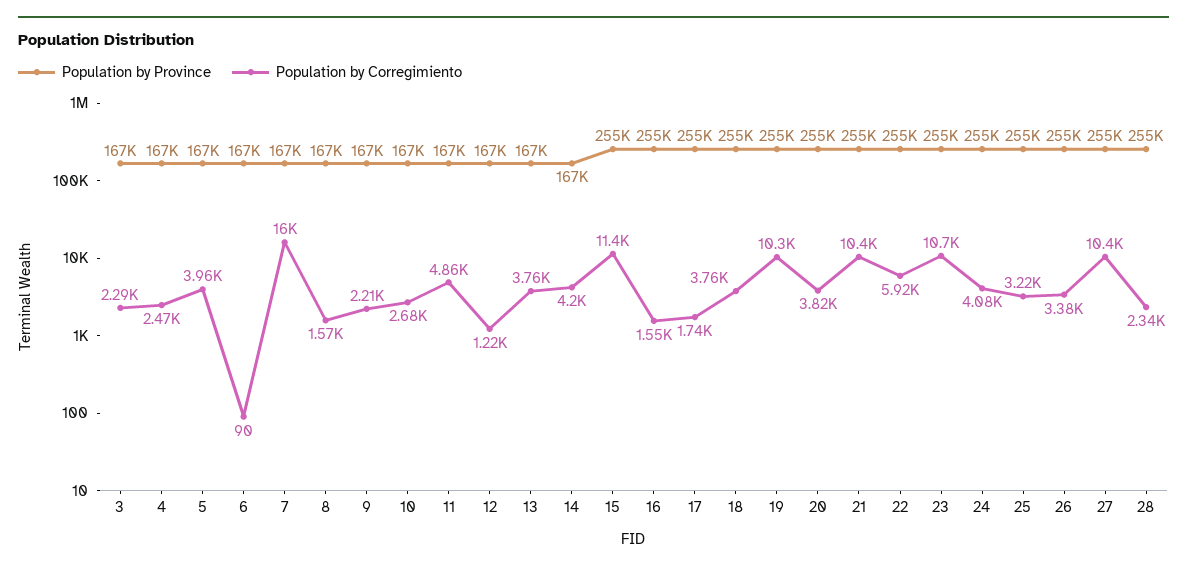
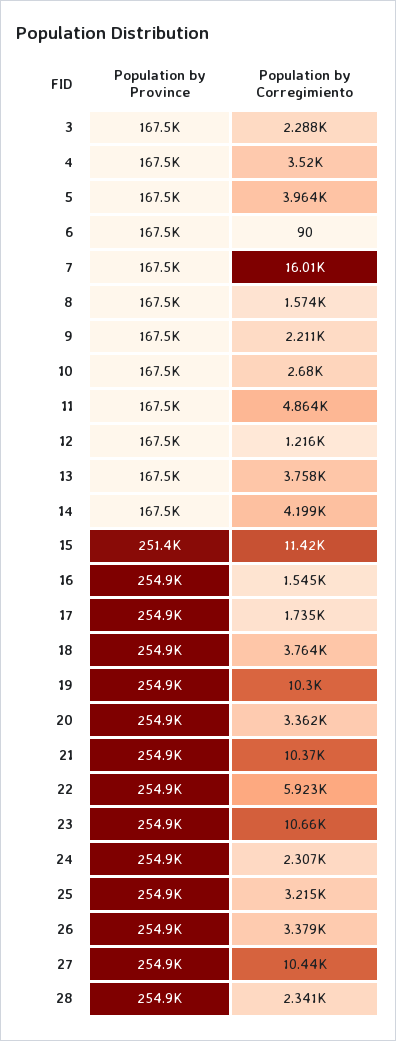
Population by Corregimiento, 4: 2470 -> 3520
Population by Province, 15: 255000 -> 251400
Population by Corregimiento, 20: 3820 -> 3362
Population by Corregimiento, 24: 4080 -> 2307

